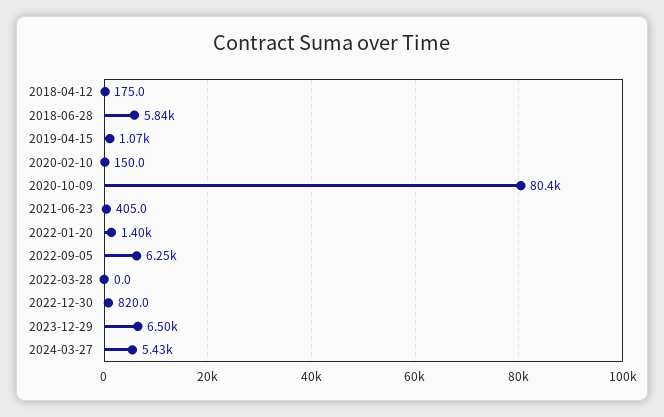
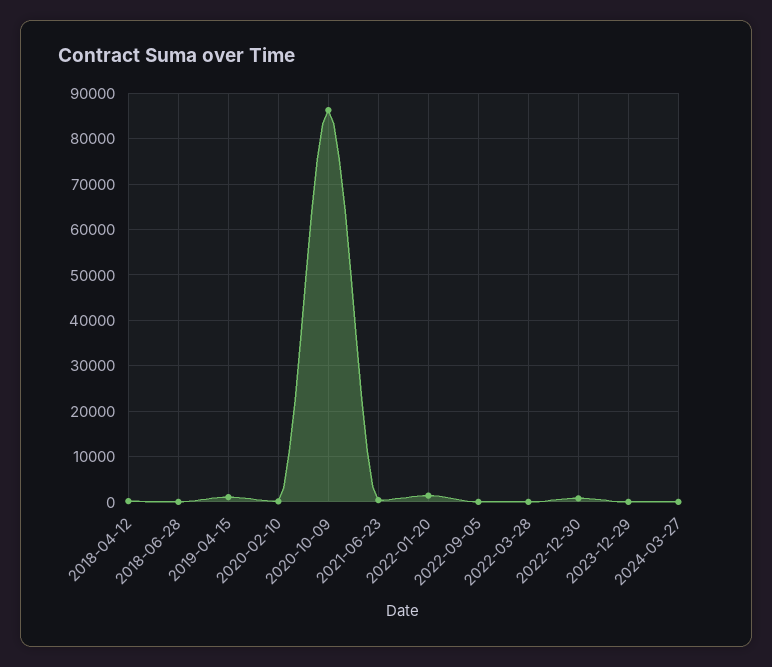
2018-06-28: 5840 -> 0
2020-10-09: 80400 -> 86000
2022-09-05: 6250 -> 0
2023-12-29: 6500 -> 0
2024-03-27: 5430 -> 0

